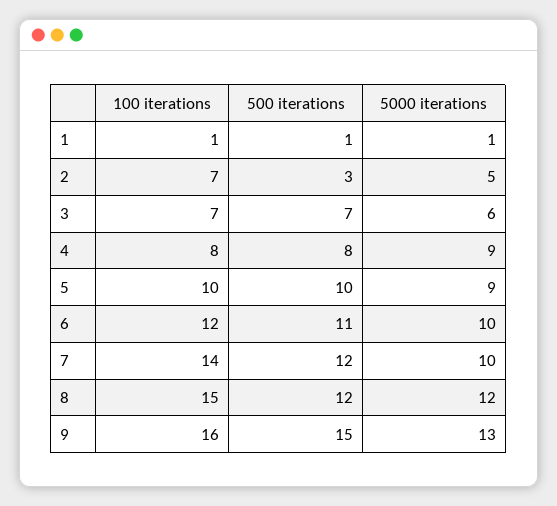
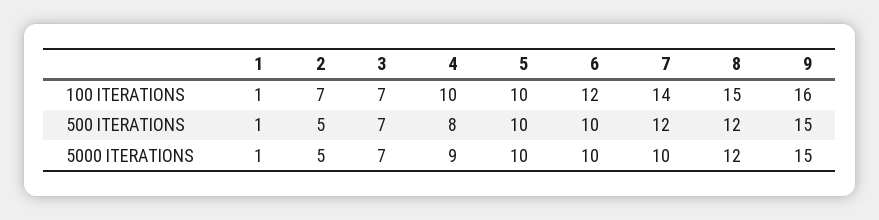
500 iterations, 2: 3 -> 5
5000 iterations, 3: 6 -> 7
100 iterations, 4: 8 -> 10
5000 iterations, 5: 9 -> 10
500 iterations, 6: 11 -> 10
5000 iterations, 9: 13 -> 15

